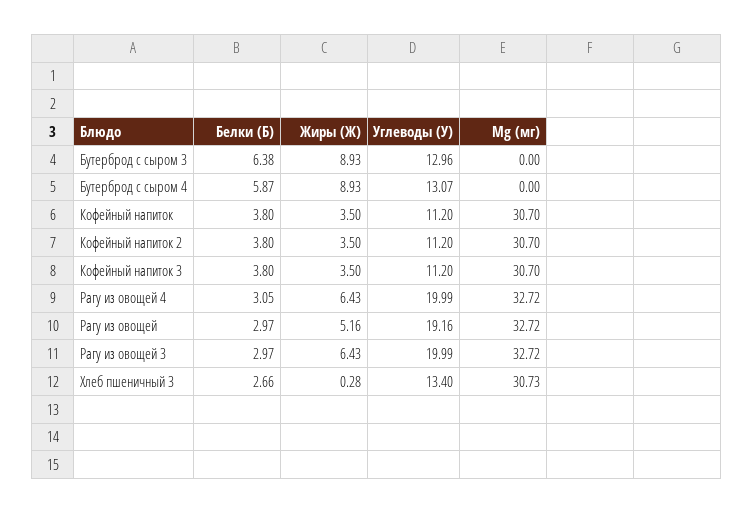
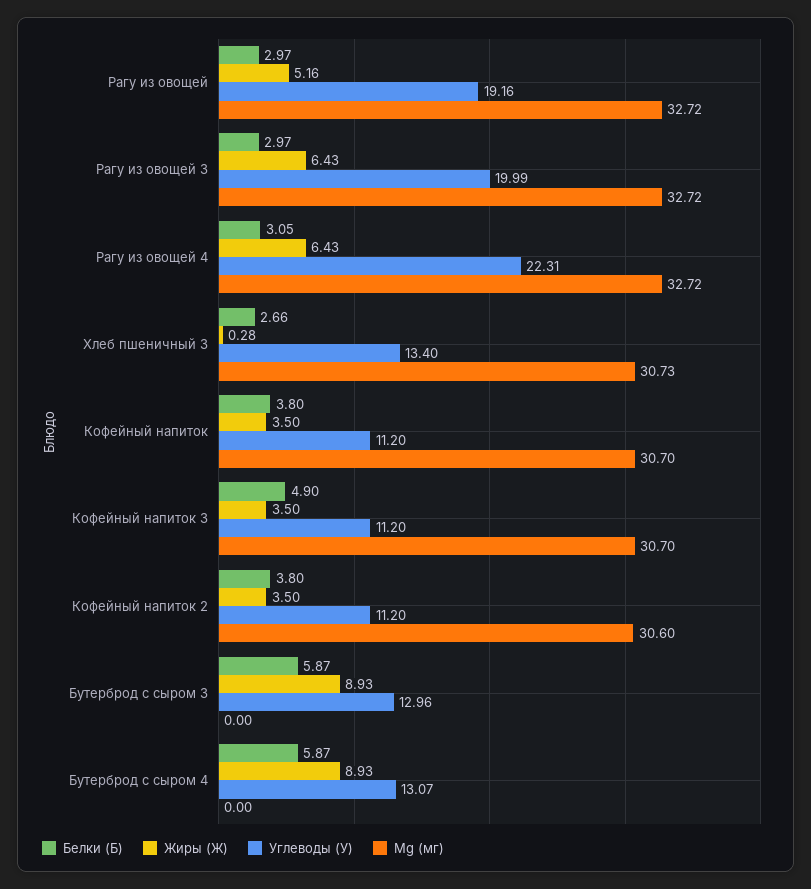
Белки (Б), Бутерброд с сыром 3: 6.38 -> 5.87
Mg (мг), Кофейный напиток 2: 30.7 -> 30.6
Белки (Б), Кофейный напиток 3: 3.8 -> 4.9
Углеводы (У), Рагу из овощей 4: 19.99 -> 22.31

